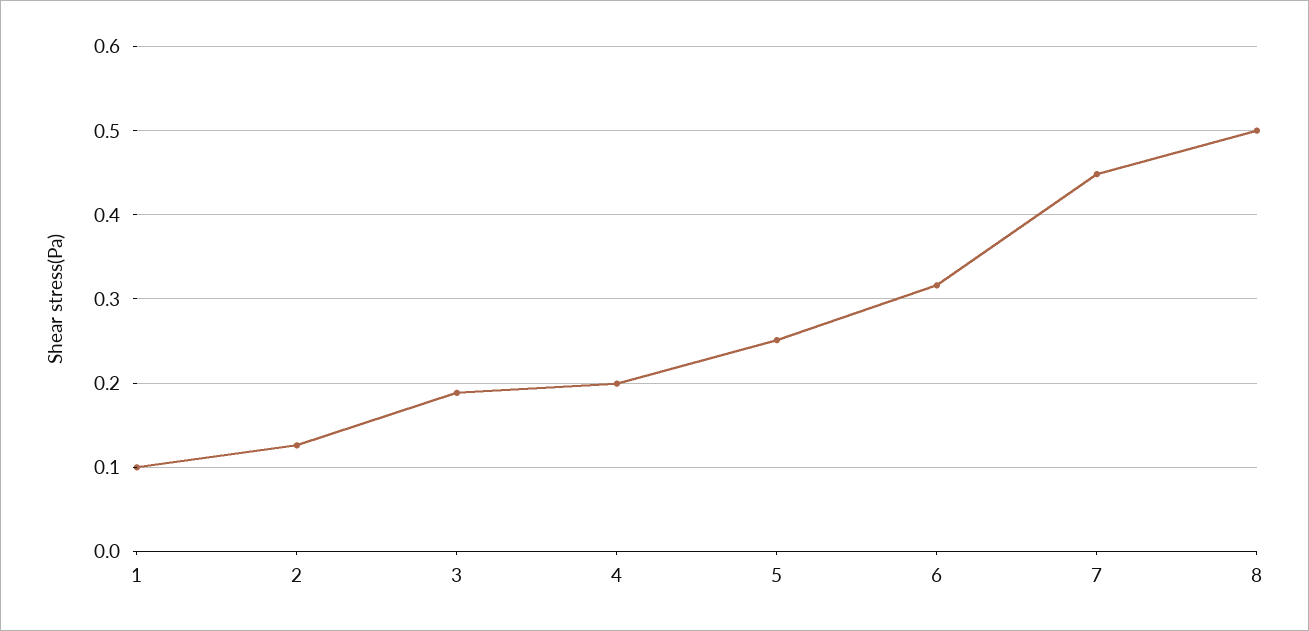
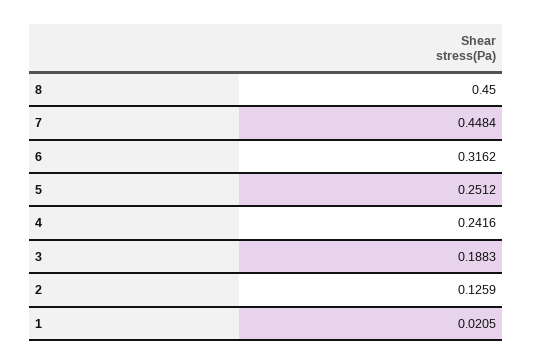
1: 0.1 -> 0.0205
4: 0.2 -> 0.2416
8: 0.5 -> 0.45

